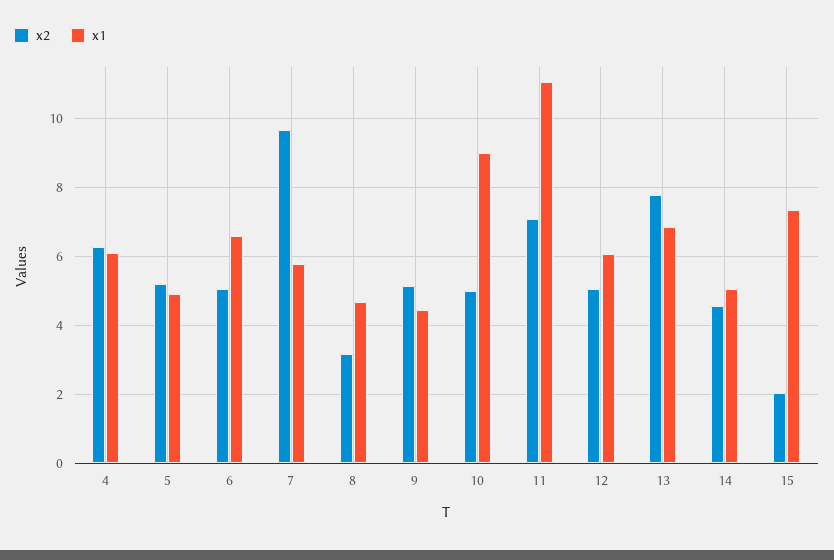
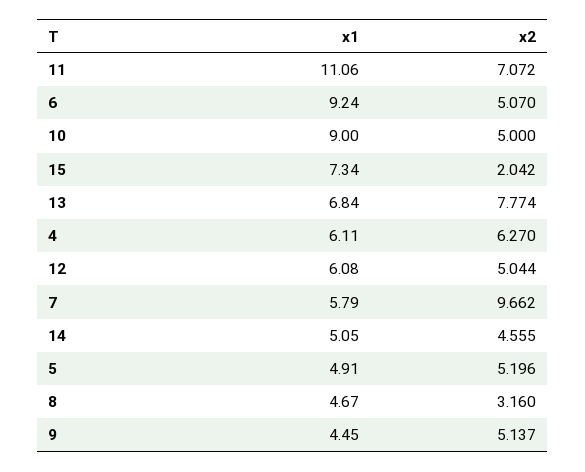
x1, 6: 6.6 -> 9.24

